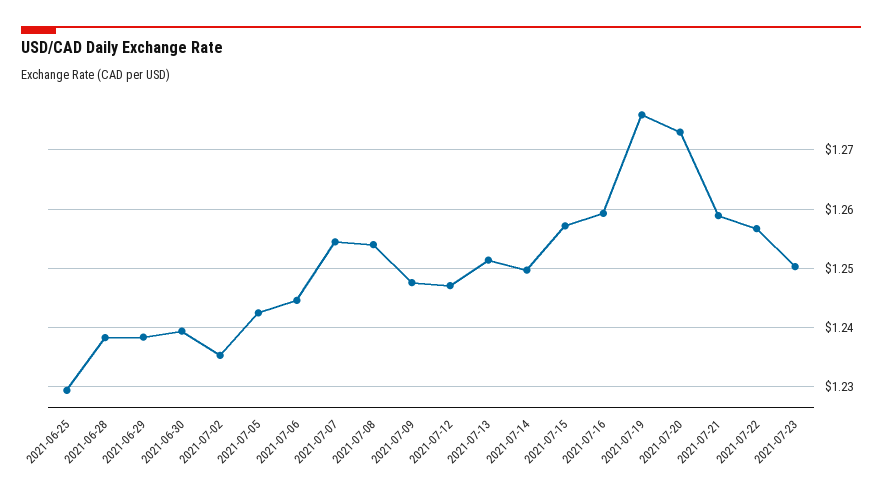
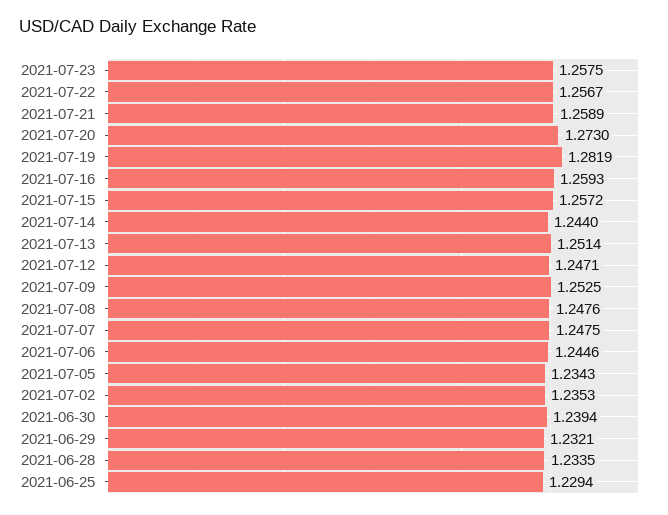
2021-06-28: 1.238 -> 1.2335
2021-06-29: 1.238 -> 1.2321
2021-07-05: 1.242 -> 1.2343
2021-07-07: 1.254 -> 1.2475
2021-07-08: 1.254 -> 1.2476
2021-07-09: 1.248 -> 1.2525
2021-07-14: 1.25 -> 1.244
2021-07-19: 1.276 -> 1.2819
2021-07-23: 1.25 -> 1.2575

